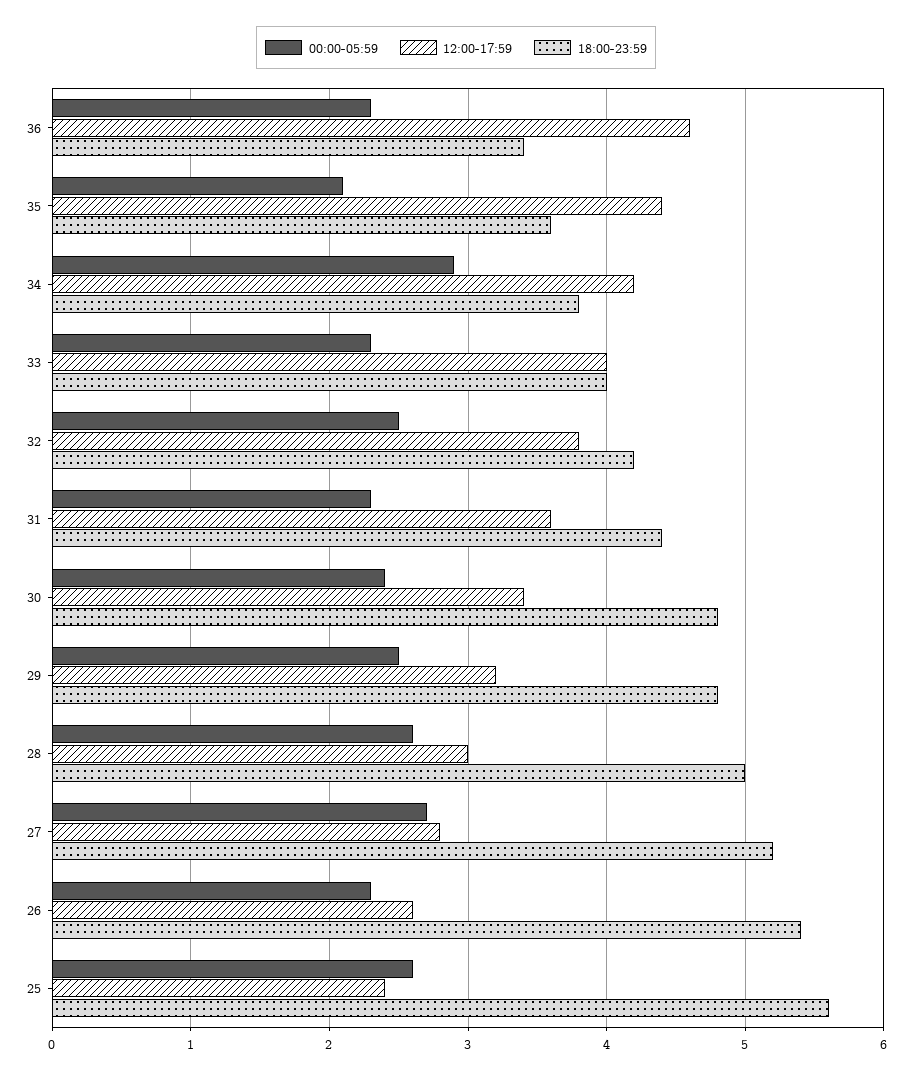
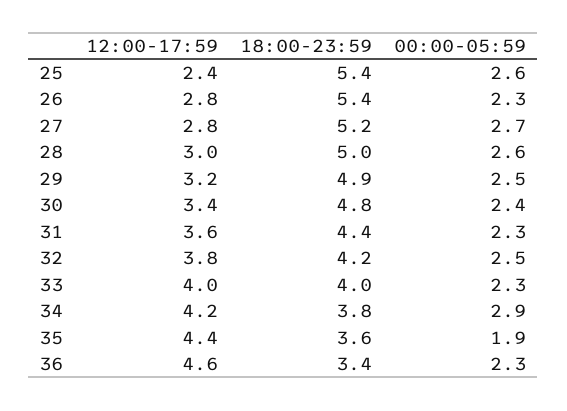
00:00-05:59, 35: 2.1 -> 1.9
18:00-23:59, 29: 4.8 -> 4.9
12:00-17:59, 26: 2.6 -> 2.8
18:00-23:59, 25: 5.6 -> 5.4

